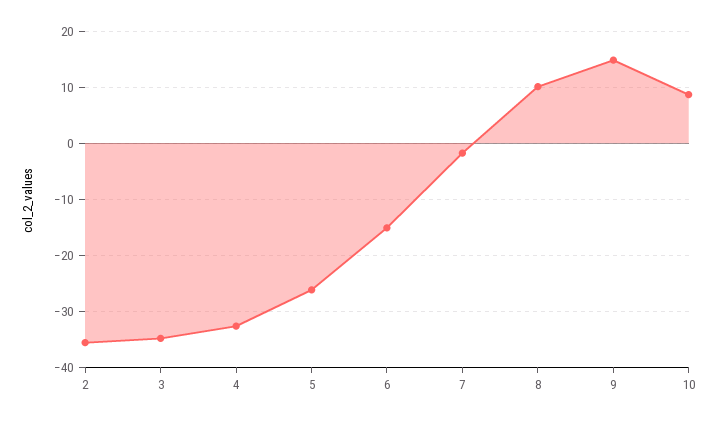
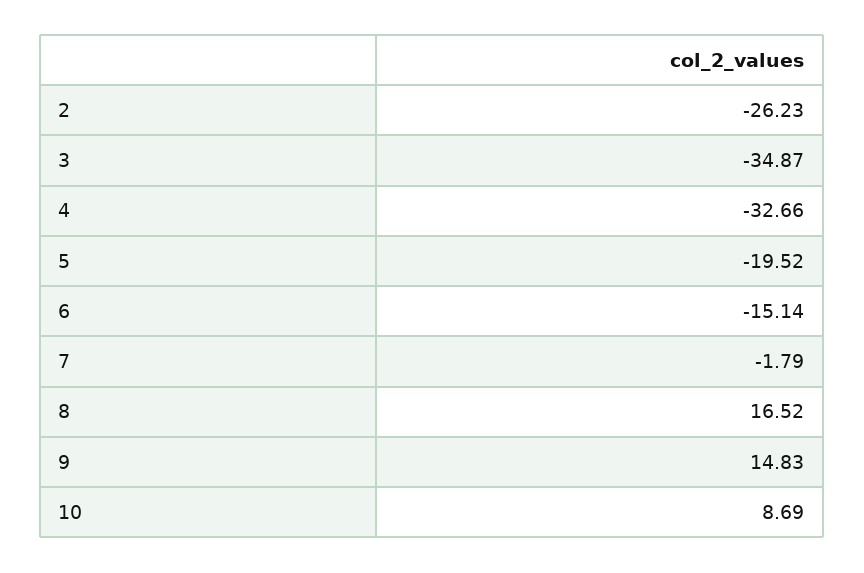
2: -36 -> -26.23
5: -26 -> -19.52
8: 10 -> 16.52

